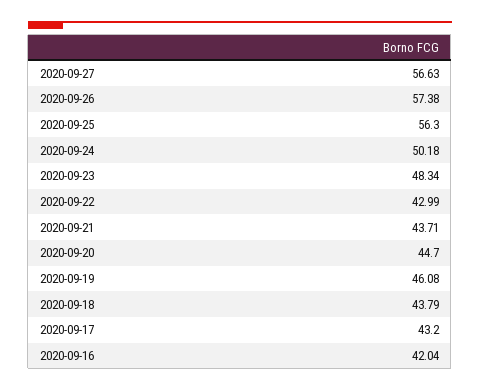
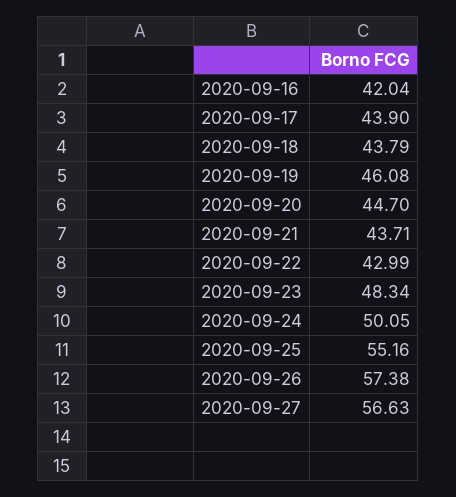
2020-09-25: 56.3 -> 55.16
2020-09-24: 50.18 -> 50.05
2020-09-17: 43.2 -> 43.9

